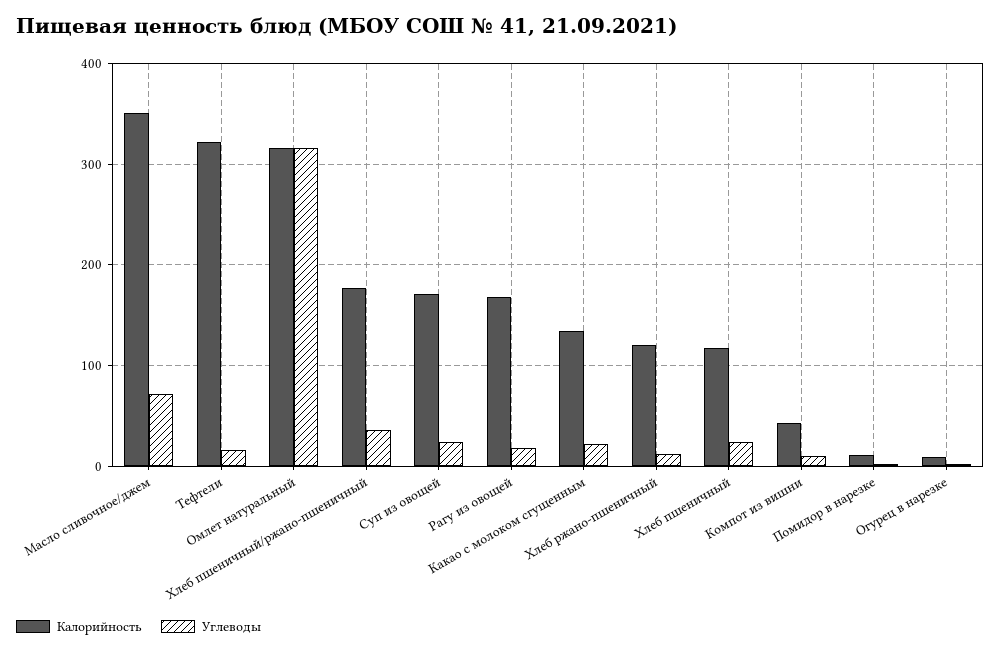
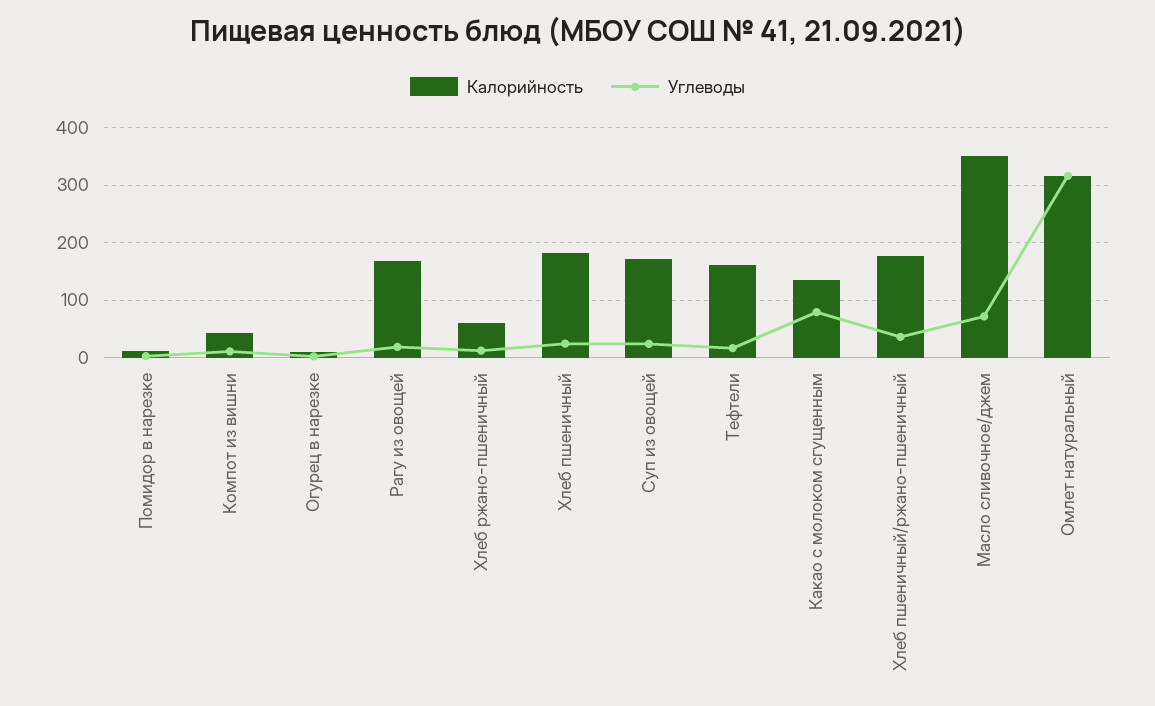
Калорийность, Тефтели: 320 -> 160
Углеводы, Какао с молоком сгущенным: 20 -> 80
Калорийность, Хлеб ржано-пшеничный: 120 -> 60
Калорийность, Хлеб пшеничный: 120 -> 180

